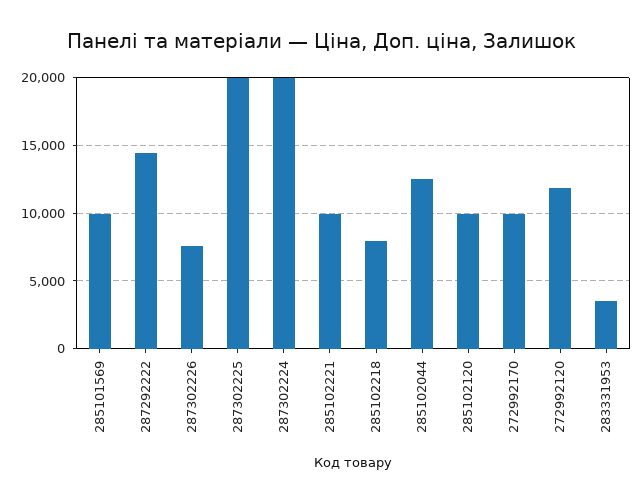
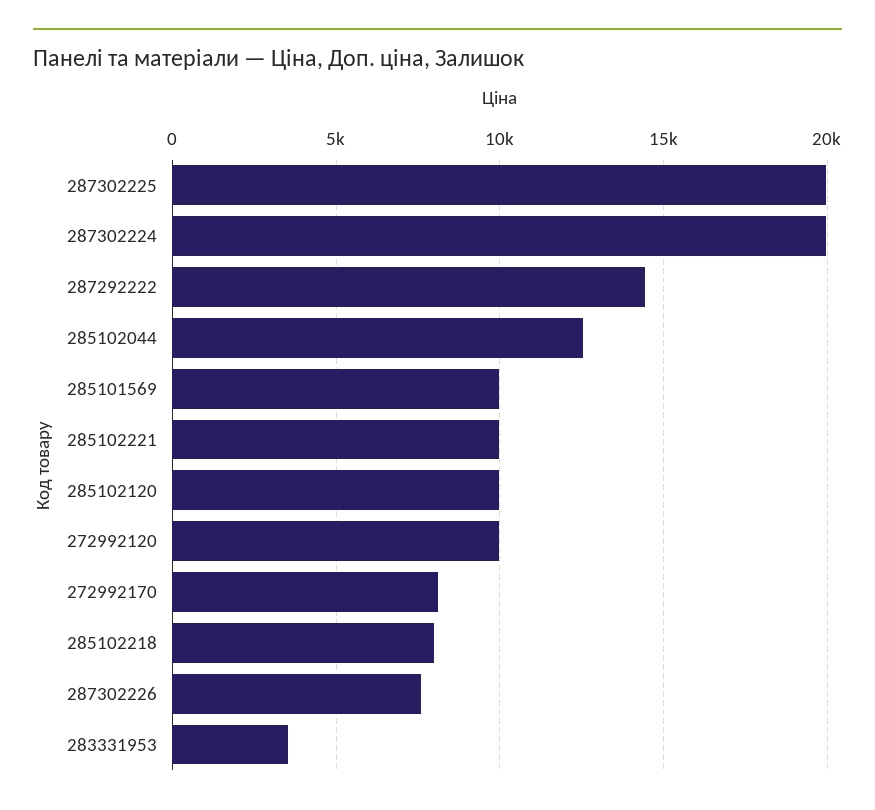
272992170: 10000 -> 8000
272992120: 12000 -> 10000

